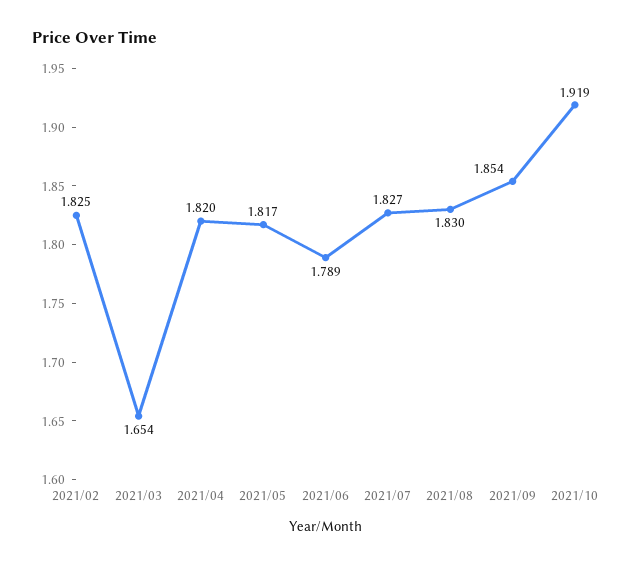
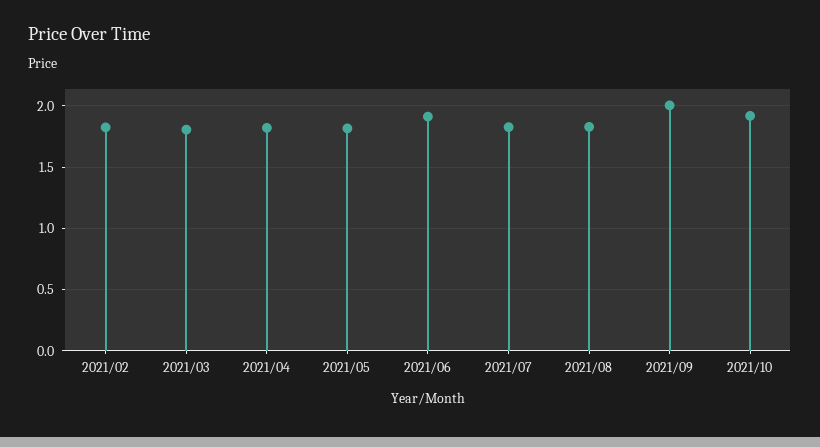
2021/03: 1.654 -> 1.8
2021/06: 1.789 -> 1.9
2021/09: 1.854 -> 2

